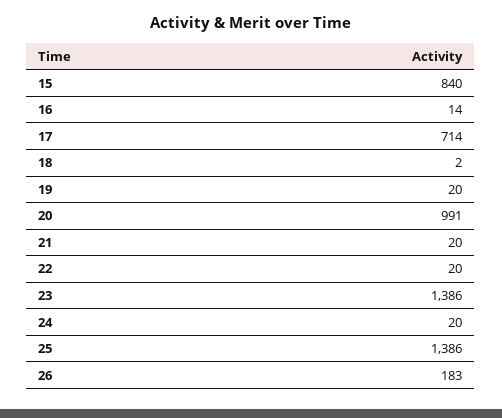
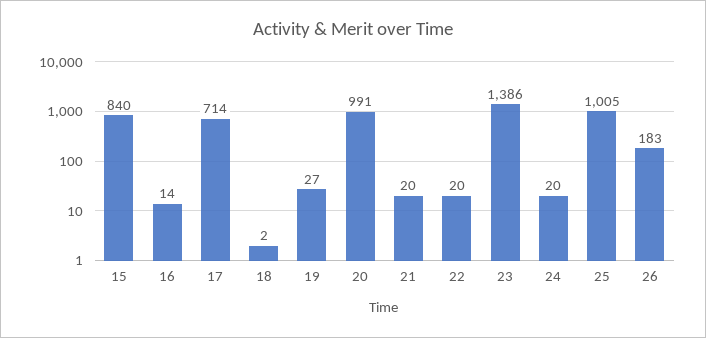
19: 20 -> 27
25: 1386 -> 1005

